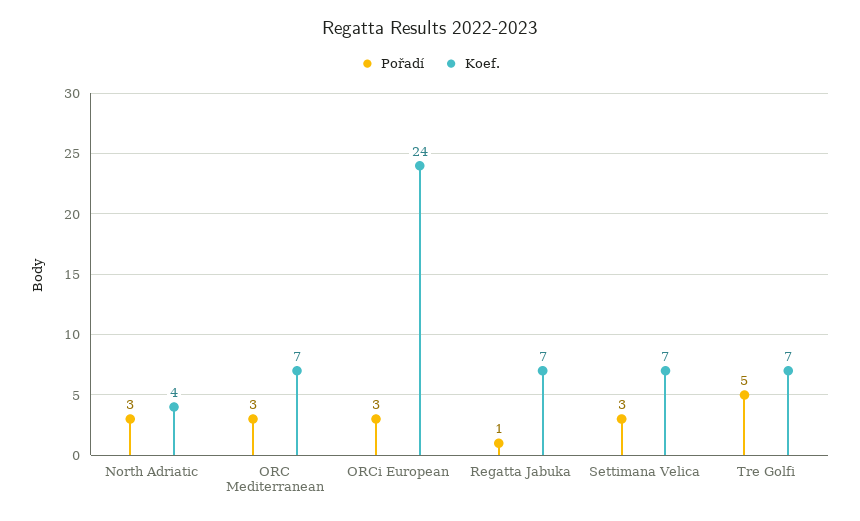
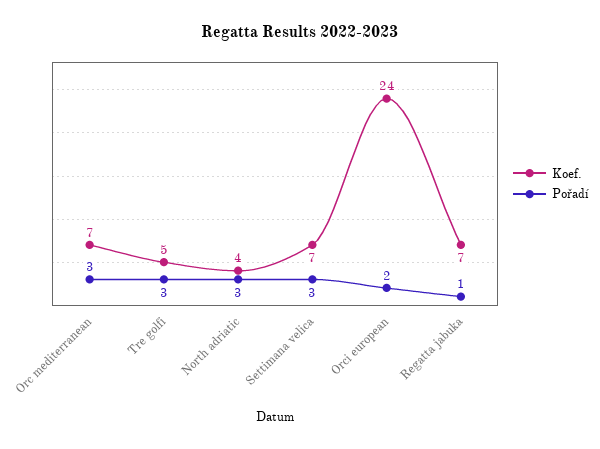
Pořadí, ORCi European: 3 -> 2
Pořadí, Tre Golfi: 5 -> 3
Koef., Tre Golfi: 7 -> 5

